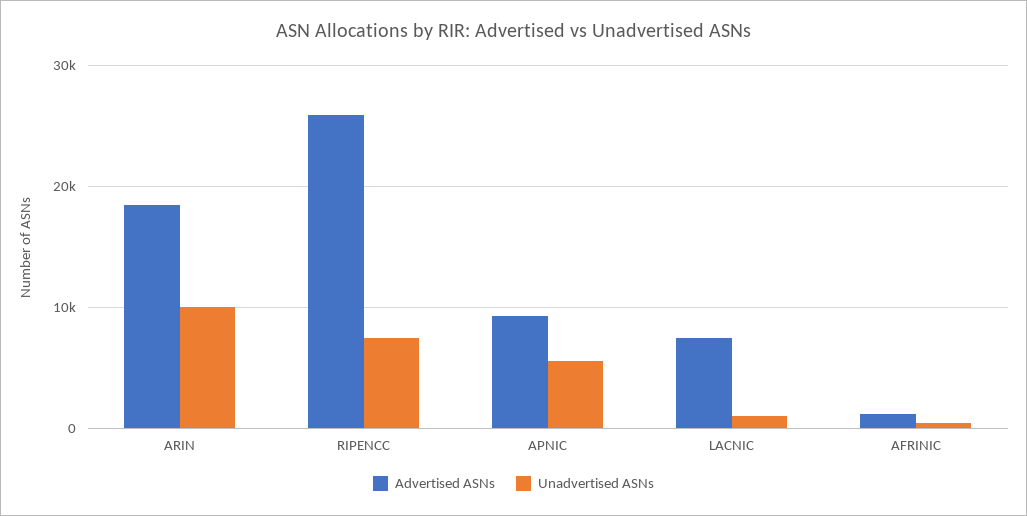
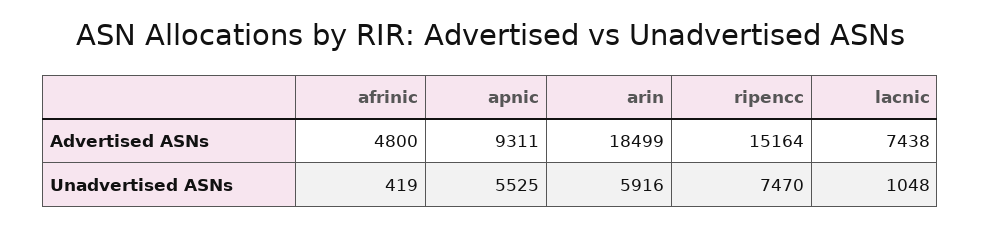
Unadvertised ASNs, ARIN: 10000 -> 5916
Advertised ASNs, RIPENCC: 26000 -> 15164
Advertised ASNs, AFRINIC: 1000 -> 4800

